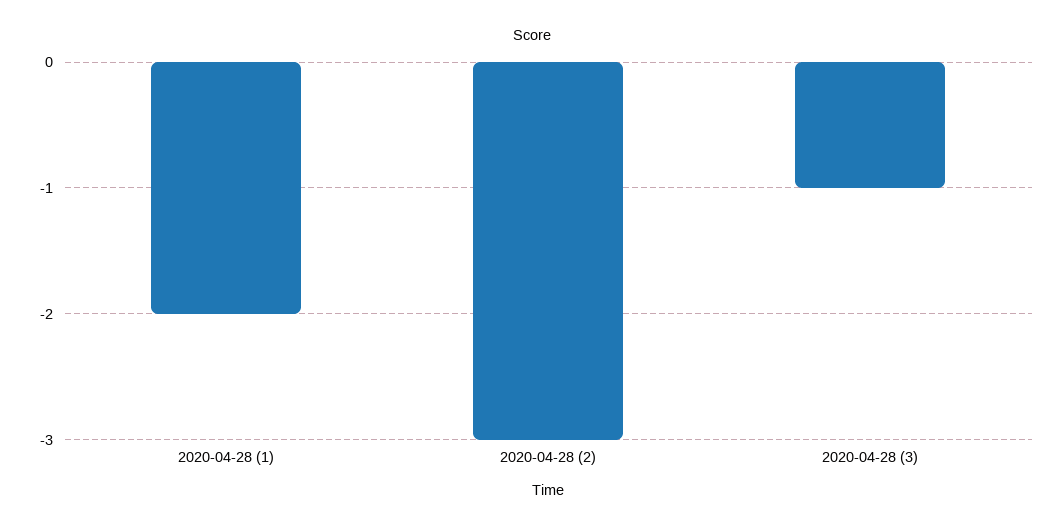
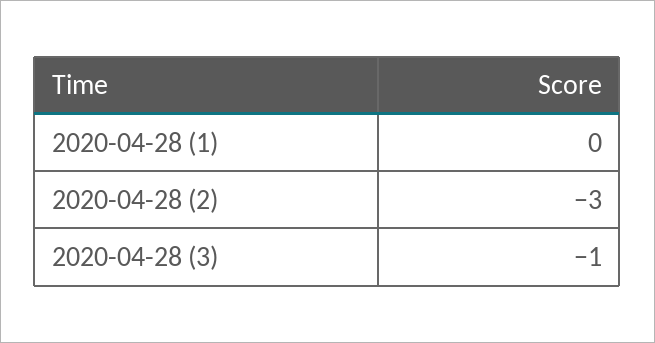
2020-04-28 (1): -2 -> 0

